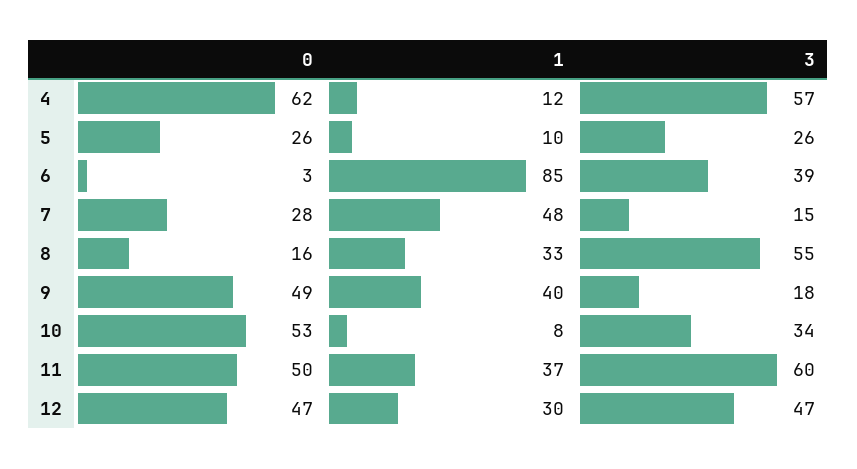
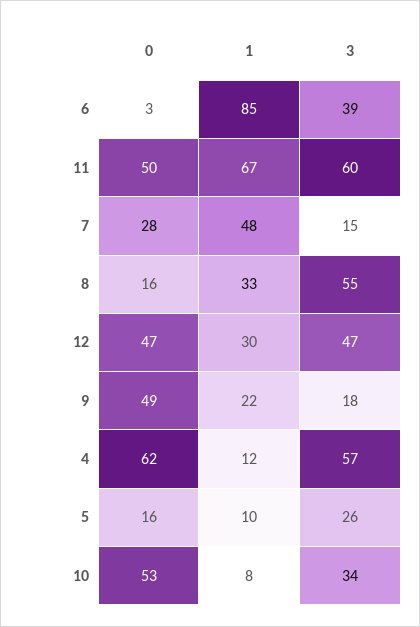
0, 5: 26 -> 16
1, 9: 40 -> 22
1, 11: 37 -> 67

